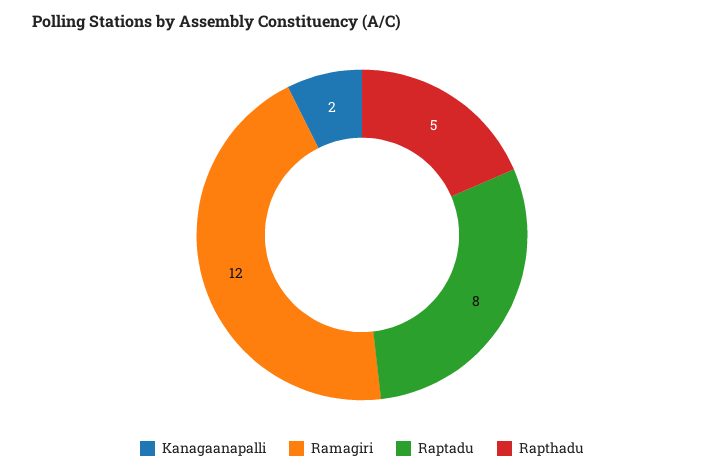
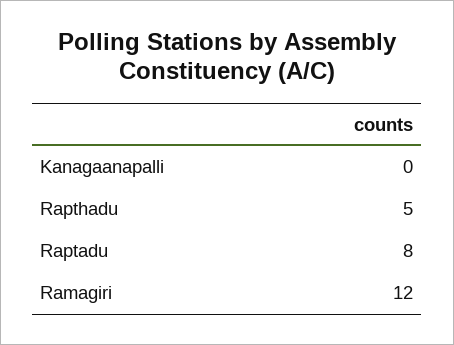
Kanagaanapalli: 2 -> 0

